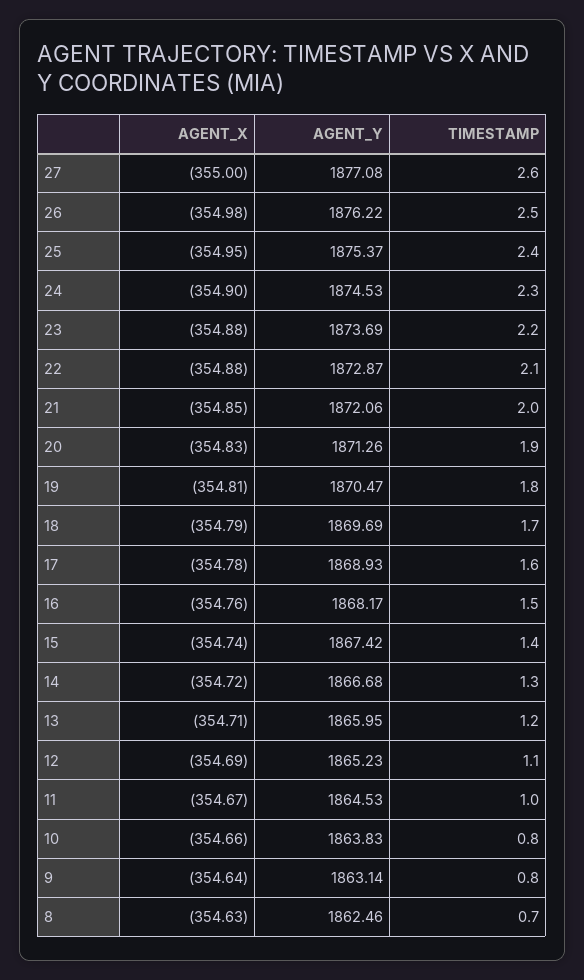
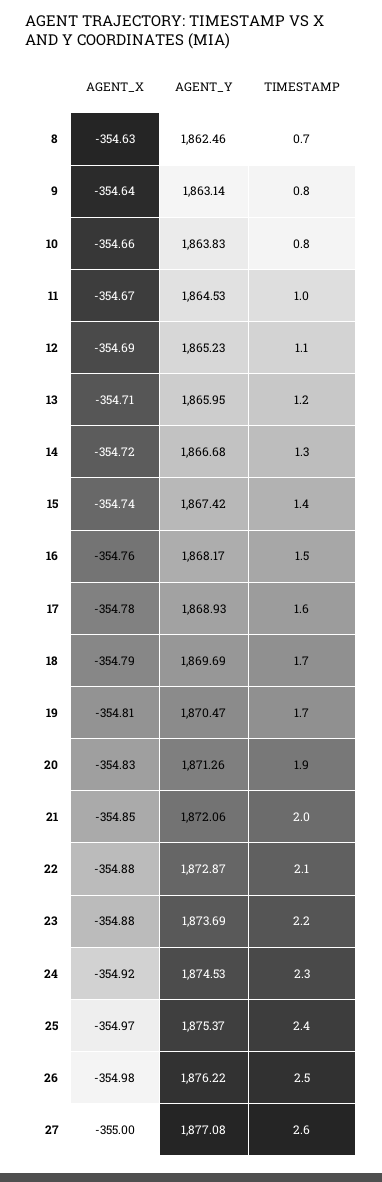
AGENT_X, 25: -354.95 -> -354.97
AGENT_X, 24: -354.9 -> -354.92
TIMESTAMP, 19: 1.8 -> 1.7

